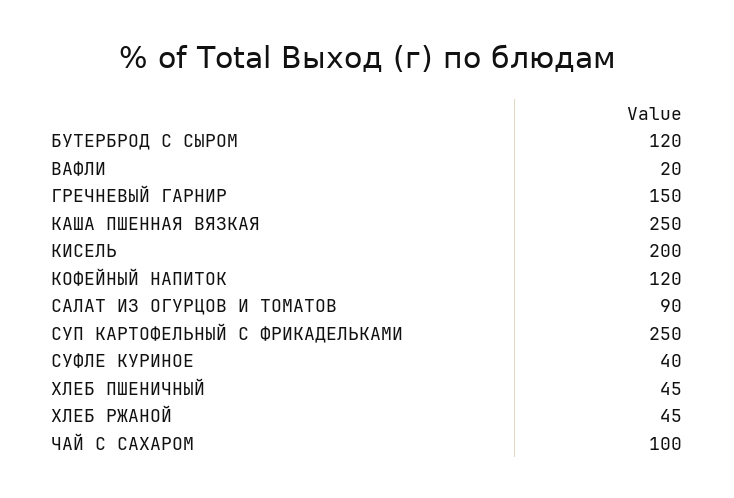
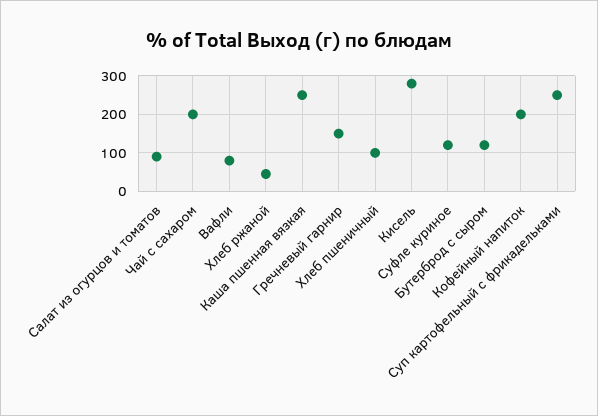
ВАФЛИ: 20 -> 80
КИСЕЛЬ: 200 -> 280
КОФЕЙНЫЙ НАПИТОК: 120 -> 200
СУФЛЕ КУРИНОЕ: 40 -> 120
ХЛЕБ ПШЕНИЧНЫЙ: 45 -> 100
ЧАЙ С САХАРОМ: 100 -> 200

